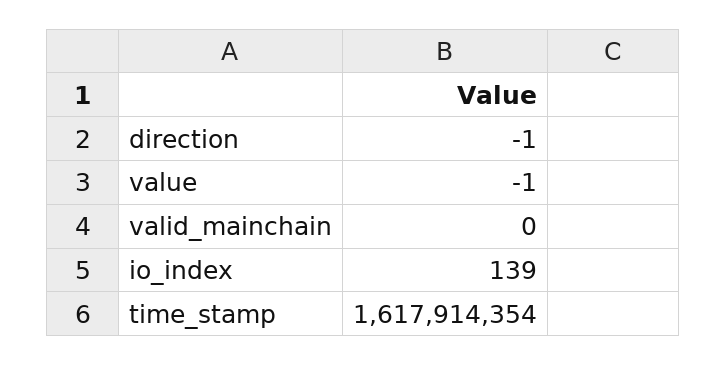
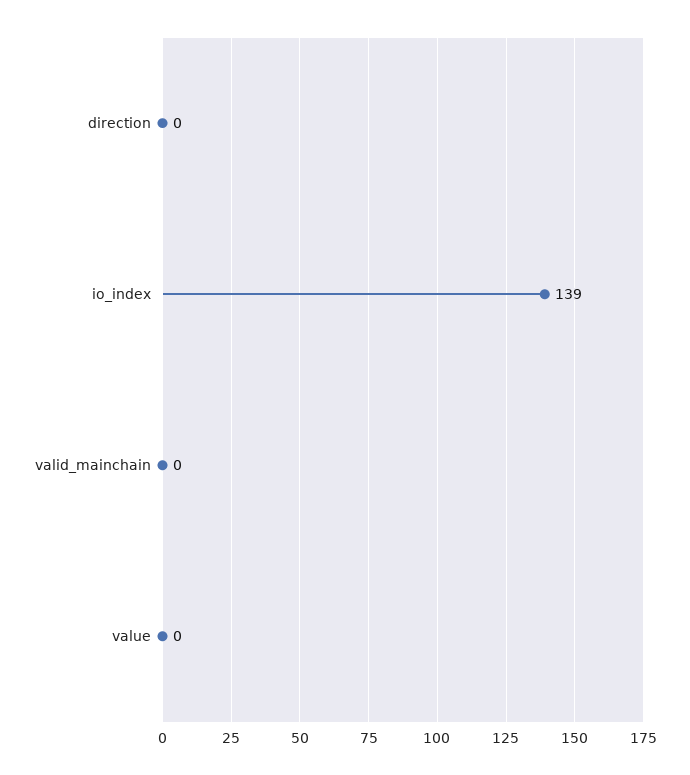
direction: -1 -> 0
value: -1 -> 0
time_stamp: 1617914354 -> none

